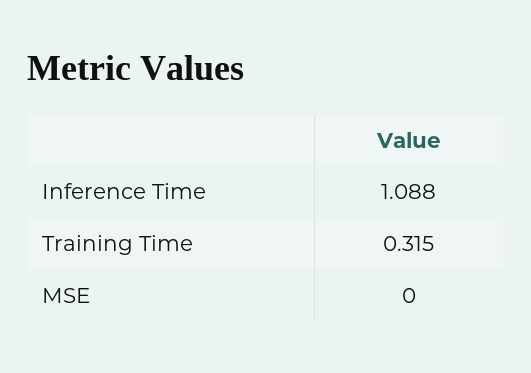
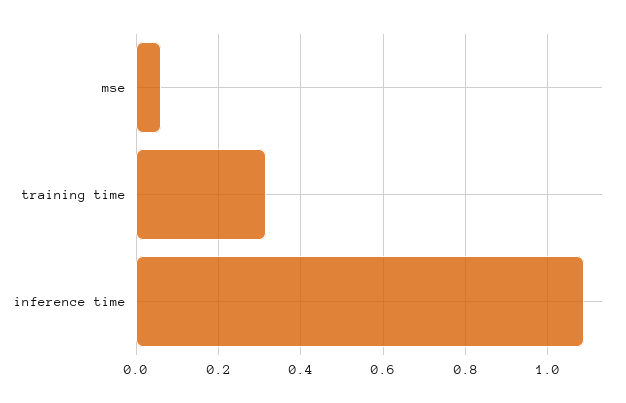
MSE: 0 -> 0.06

